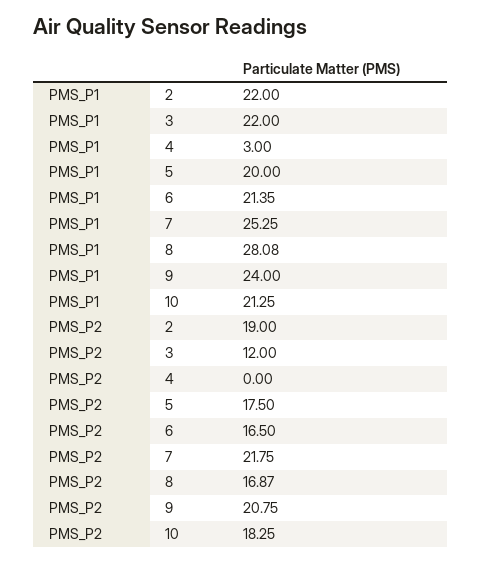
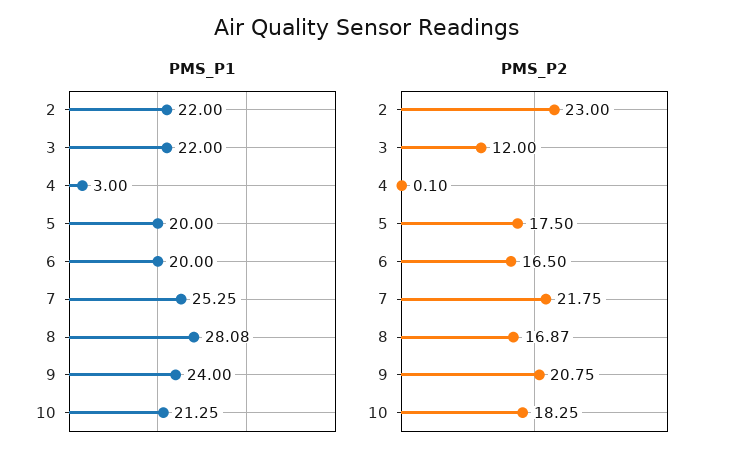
PMS_P1, 6: 21.35 -> 20
PMS_P2, 2: 19 -> 23
PMS_P2, 4: 0 -> 0.1

